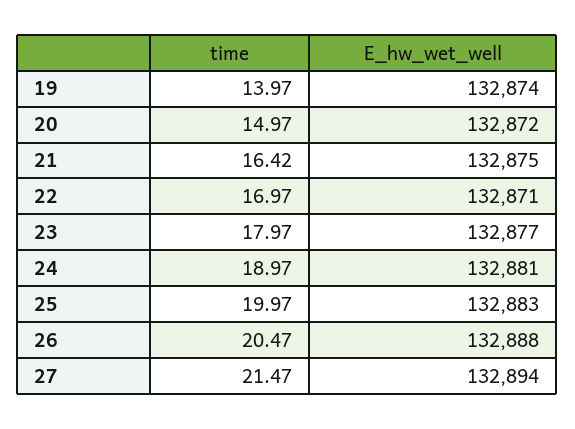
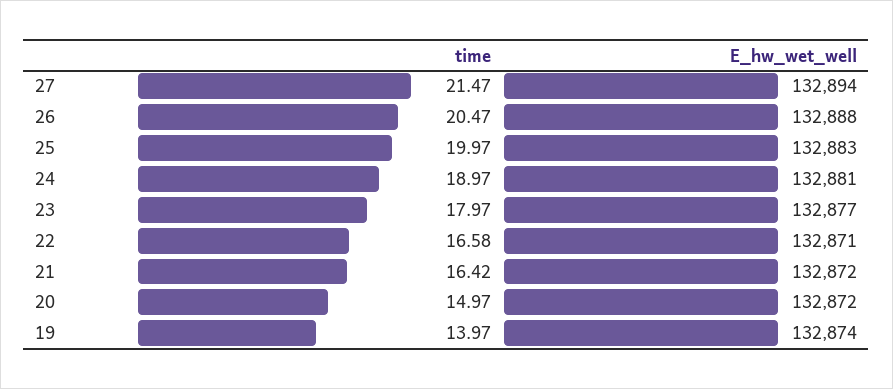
E_hw_wet_well, 21: 132875 -> 132872
time, 22: 16.97 -> 16.58

